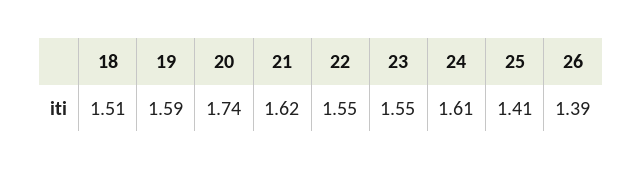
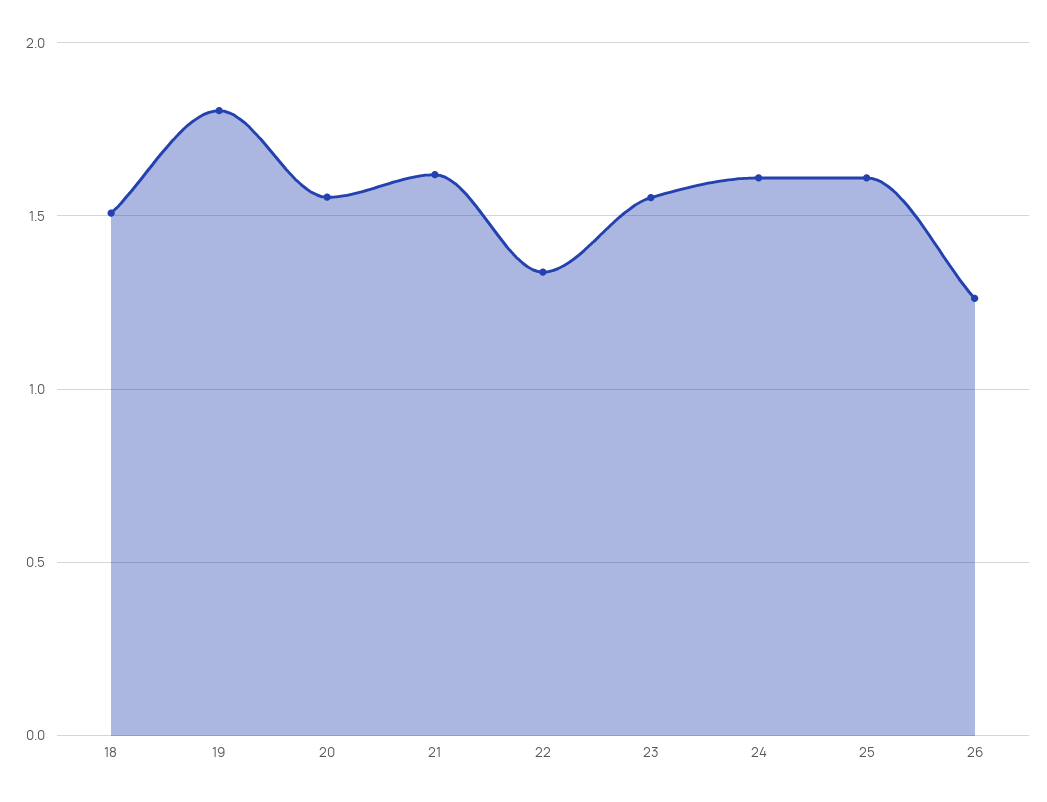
19: 1.59 -> 1.8
20: 1.74 -> 1.55
22: 1.55 -> 1.35
25: 1.41 -> 1.6
26: 1.39 -> 1.25

